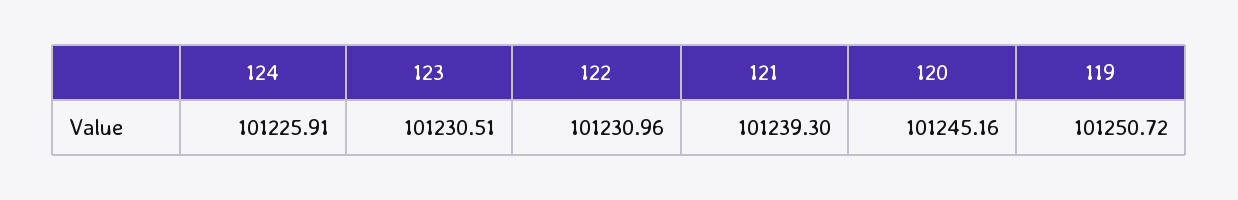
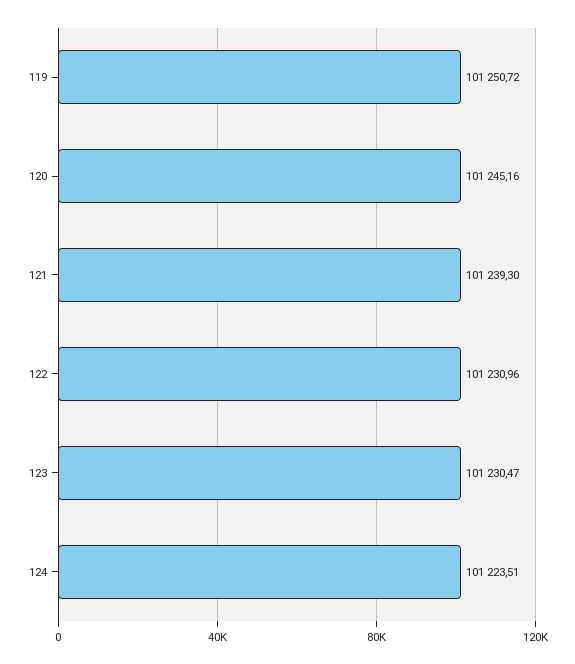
124: 101225.91 -> 101223.51
123: 101230.51 -> 101230.47

